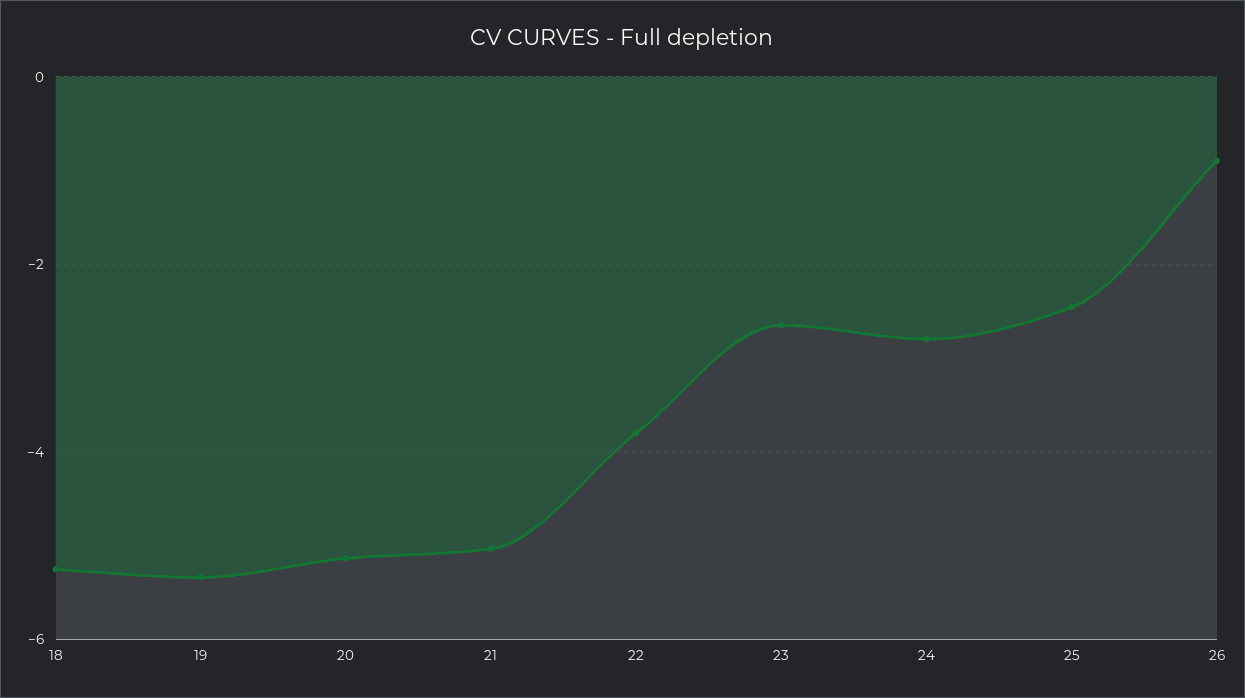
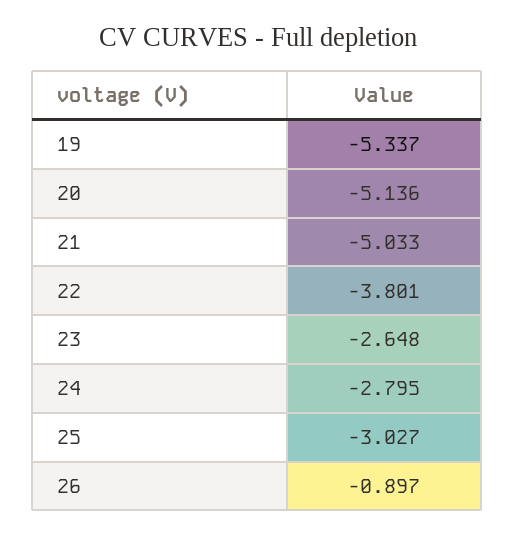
18: -5.2 -> none
25: -2.4 -> -3.027

